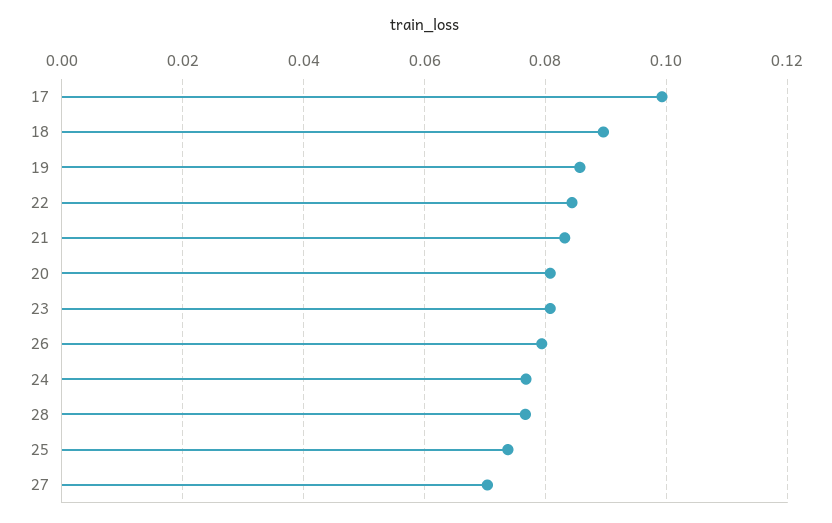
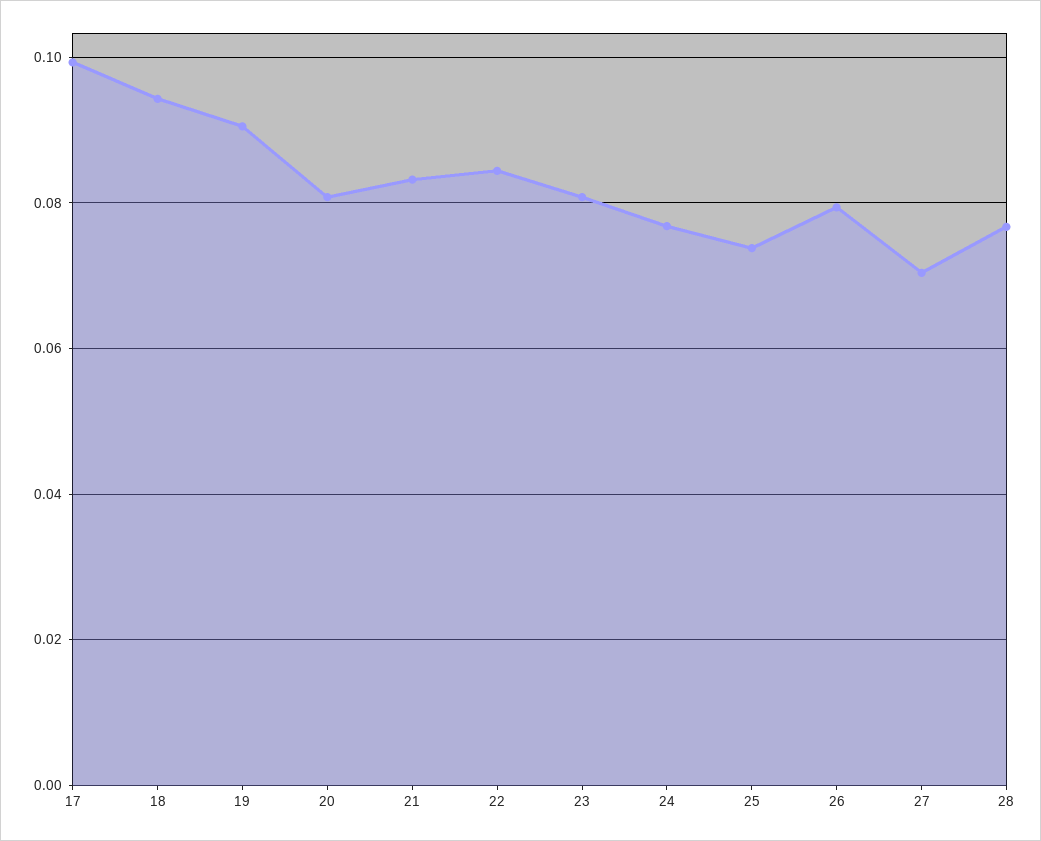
18: 0.09 -> 0.094
19: 0.086 -> 0.09

